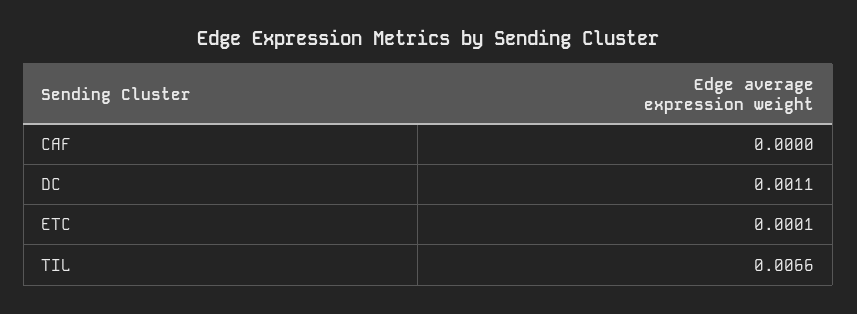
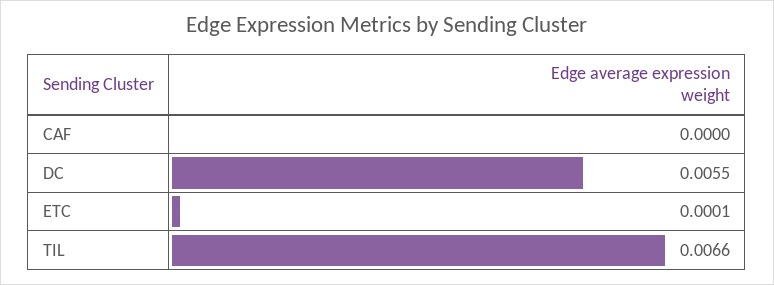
DC: 0.0011 -> 0.0055

